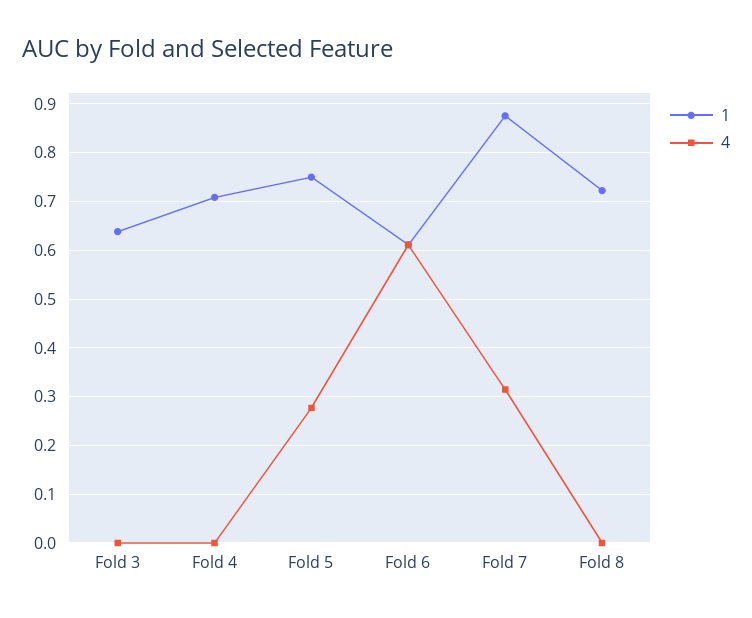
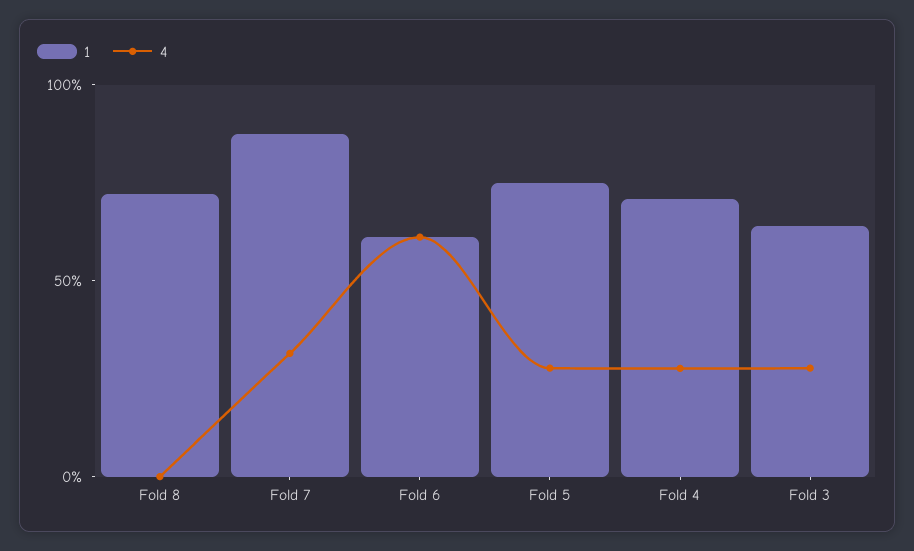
4, Fold 3: 0 -> 0.3
4, Fold 4: 0 -> 0.3

